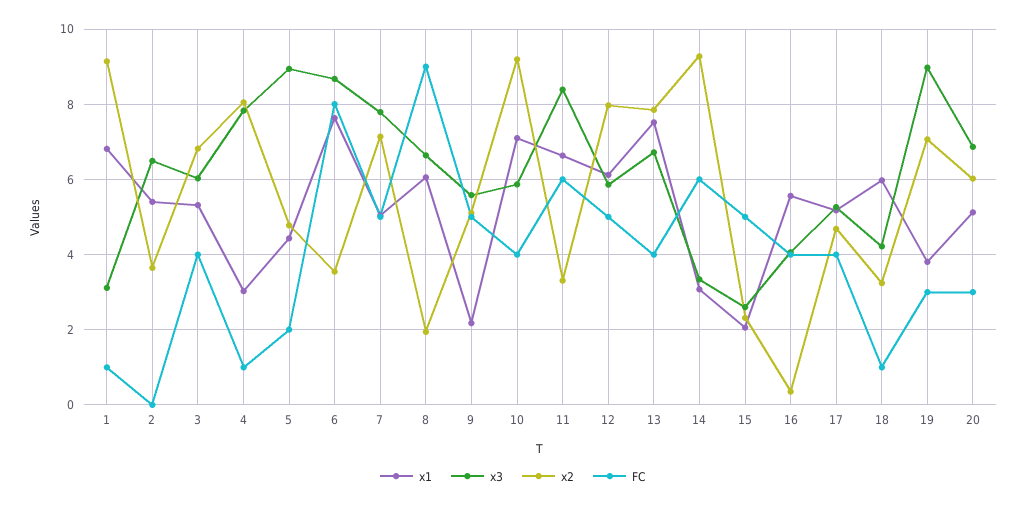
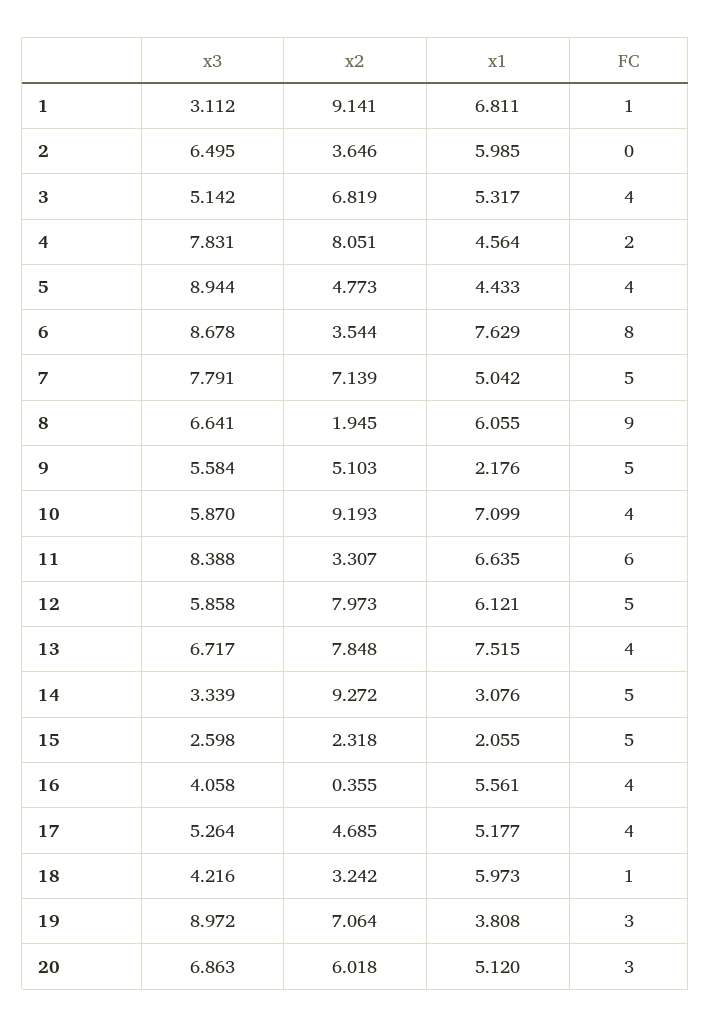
x1, 2: 5.4 -> 5.985
x3, 3: 6 -> 5.142
x1, 4: 3 -> 4.564
FC, 4: 1 -> 2
FC, 5: 2 -> 4
FC, 14: 6 -> 5

